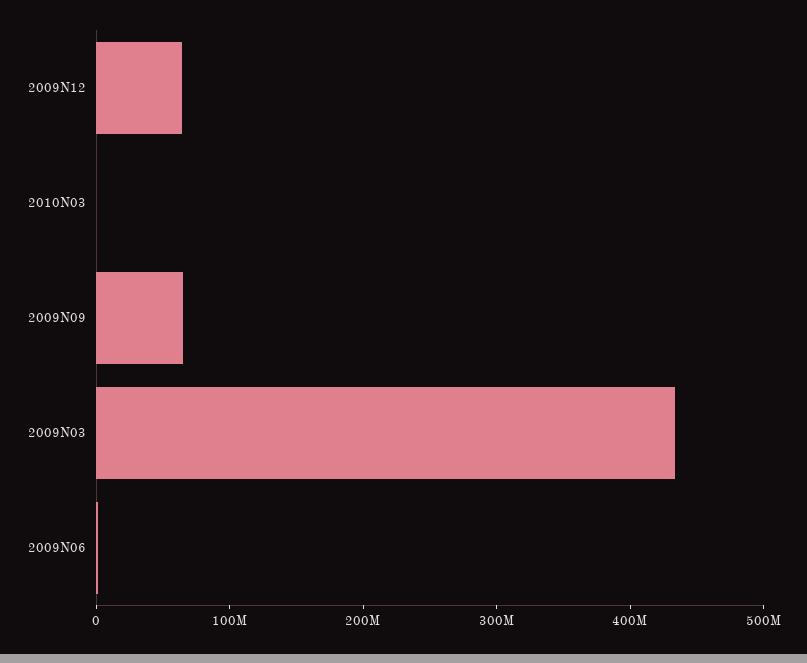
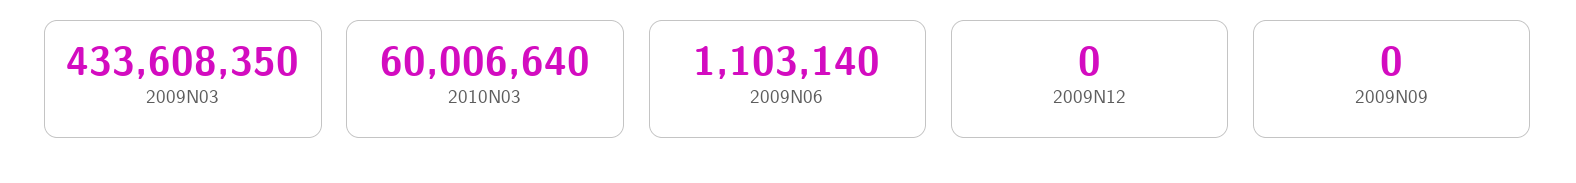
2009N12: 60000000 -> 0
2010N03: 0 -> 60006640
2009N09: 60000000 -> 0

